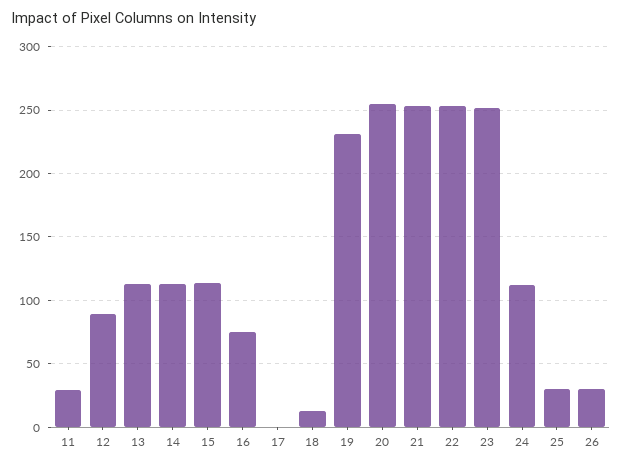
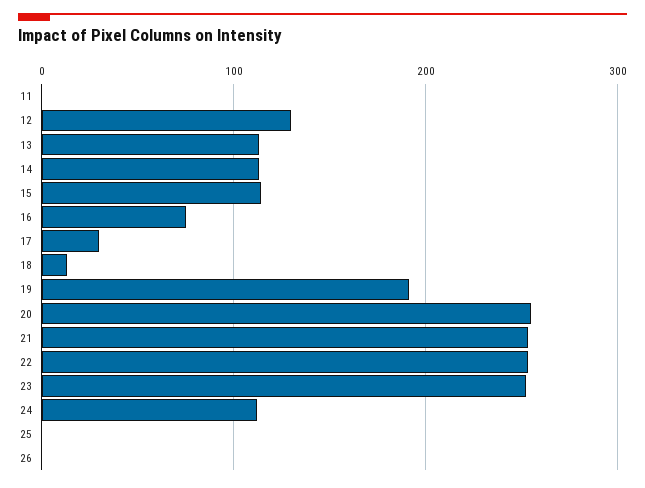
11: 30 -> 0
12: 90 -> 130
17: 0 -> 30
19: 230 -> 190
25: 30 -> 0
26: 30 -> 0

